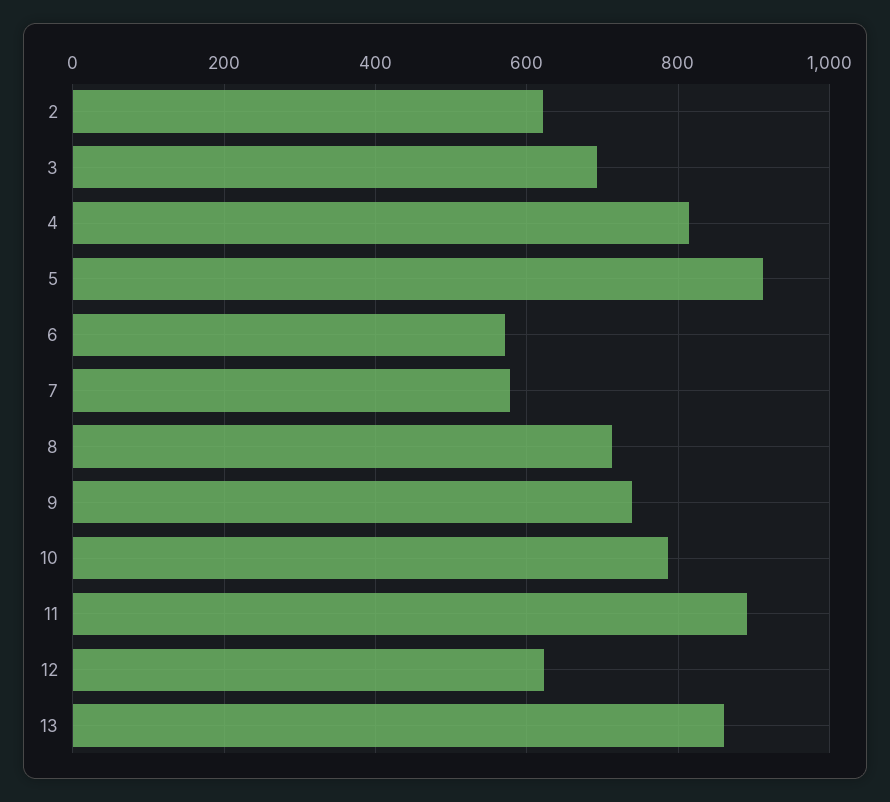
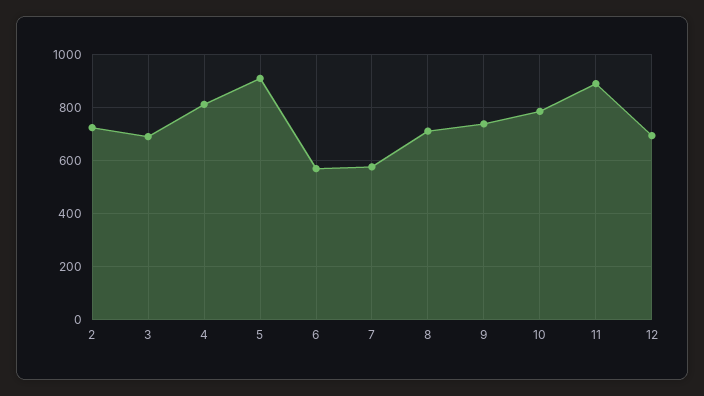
2: 620 -> 725
12: 620 -> 700
13: 860 -> none

